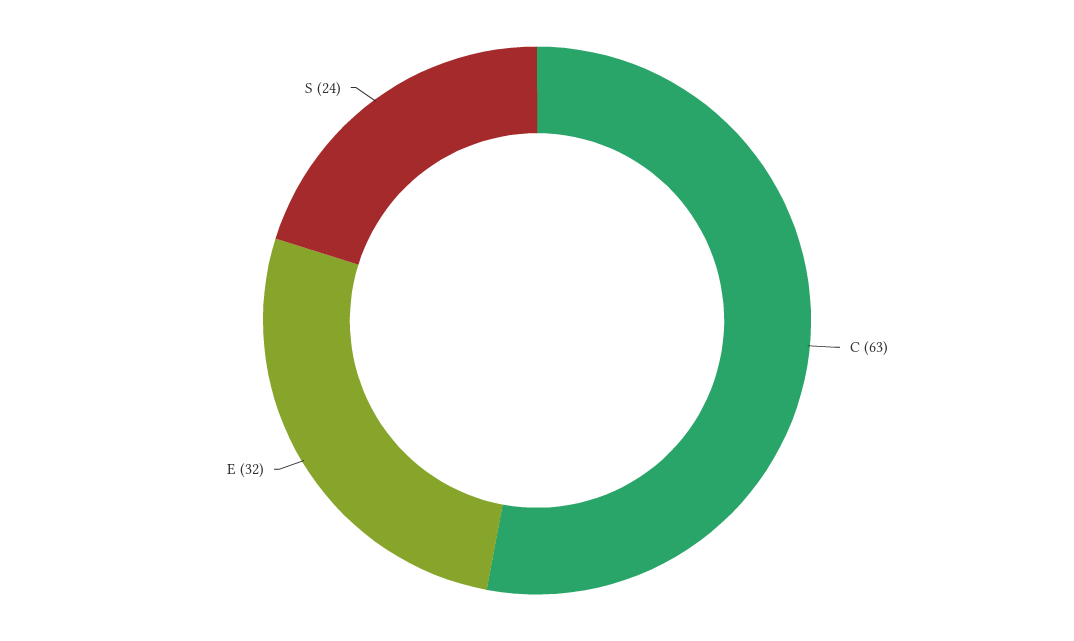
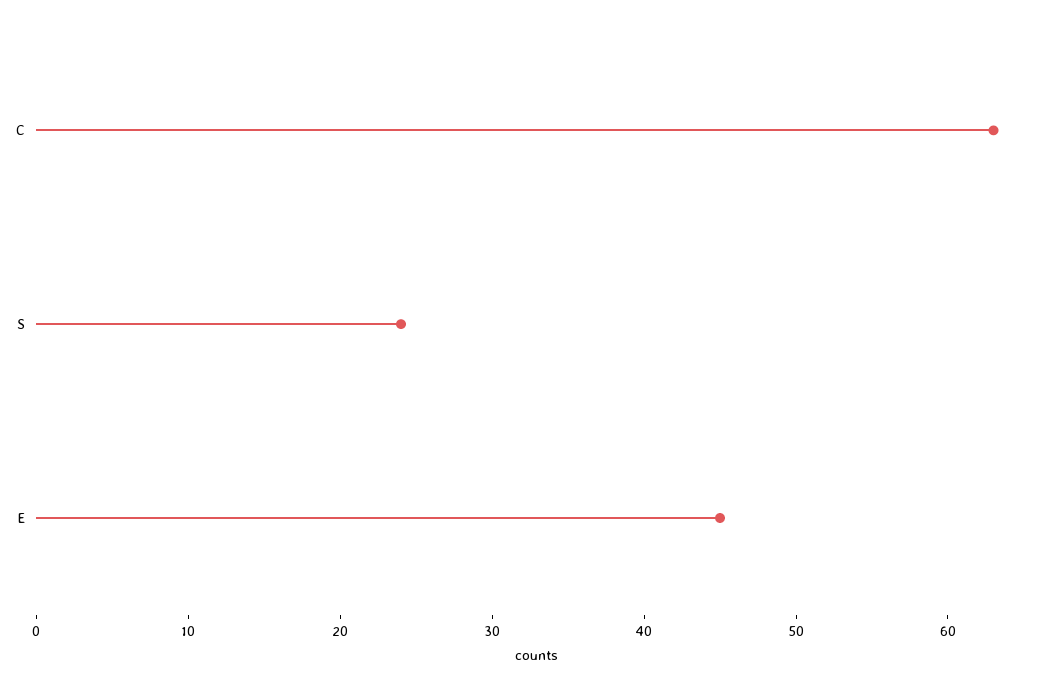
E: 32 -> 45

